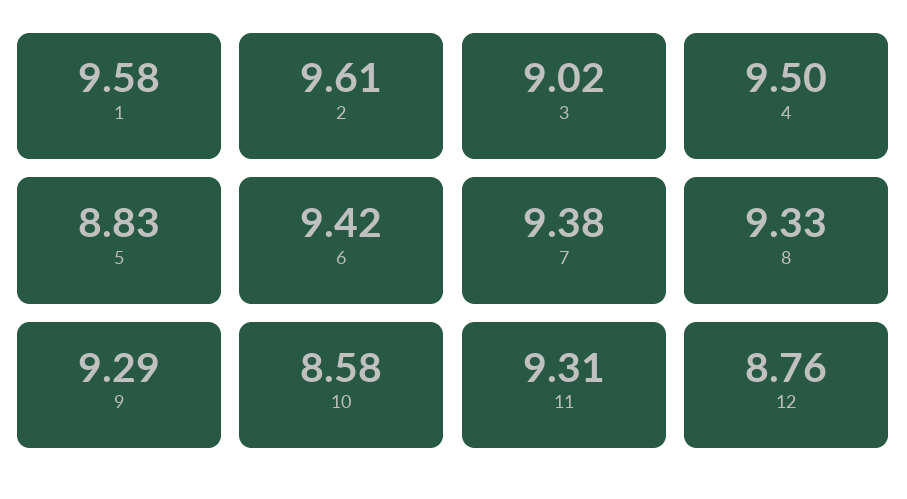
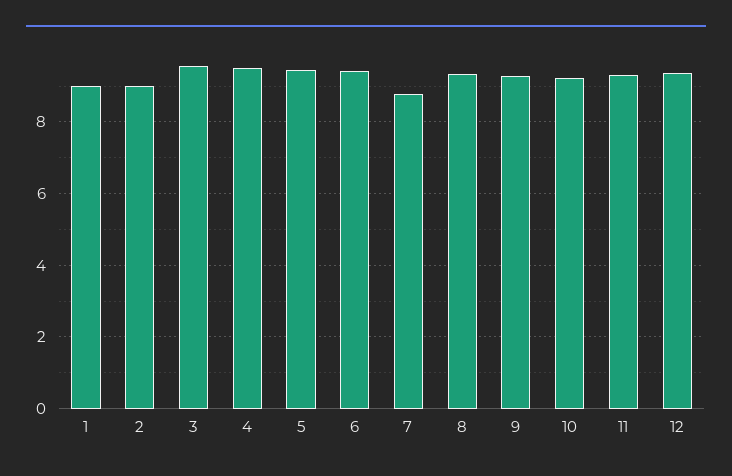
1: 9.58 -> 9
2: 9.61 -> 9
3: 9.02 -> 9.6
5: 8.83 -> 9.4
7: 9.38 -> 8.8
10: 8.58 -> 9.2
12: 8.76 -> 9.4

